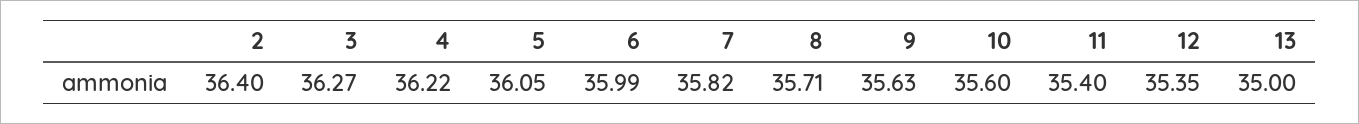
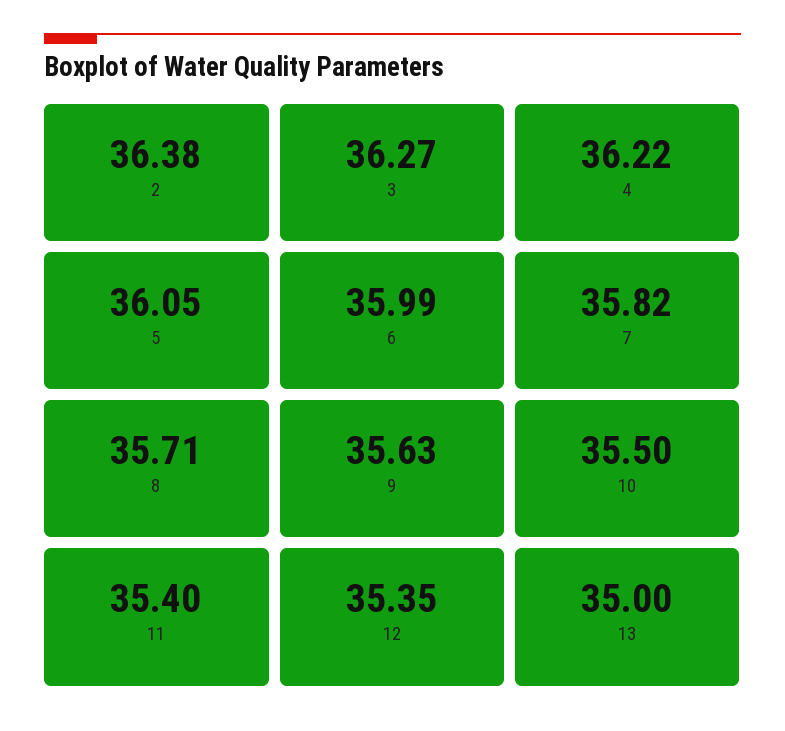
2: 36.4 -> 36.38
10: 35.6 -> 35.5

